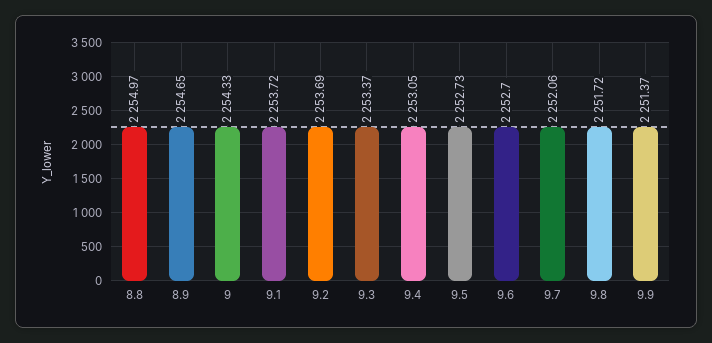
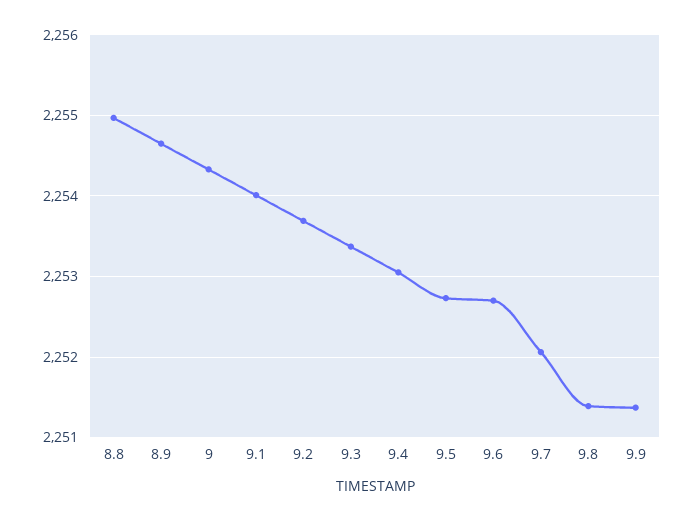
9.1: 2253.72 -> 2254
9.8: 2251.72 -> 2251.4

